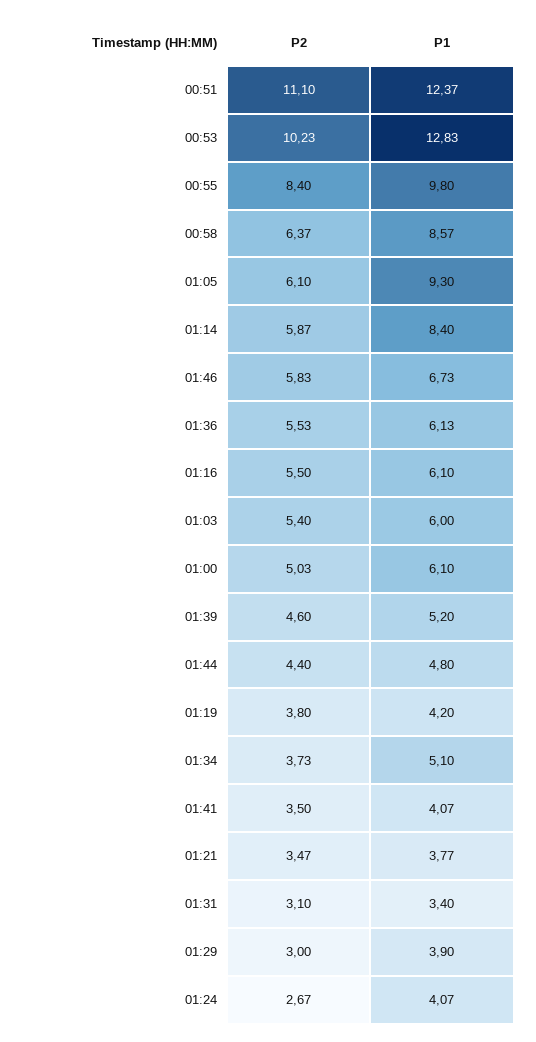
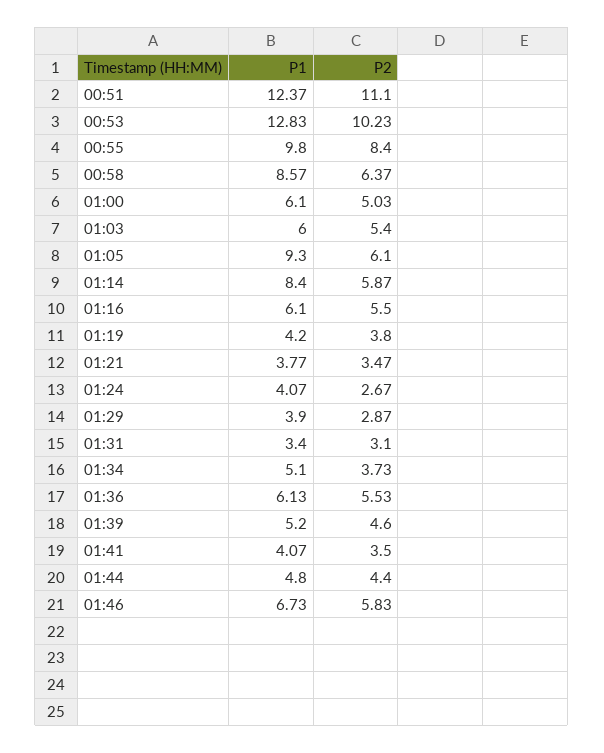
P2, 01:29: 3 -> 2.87

